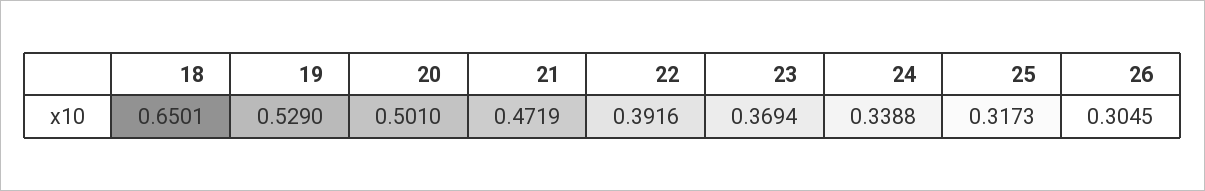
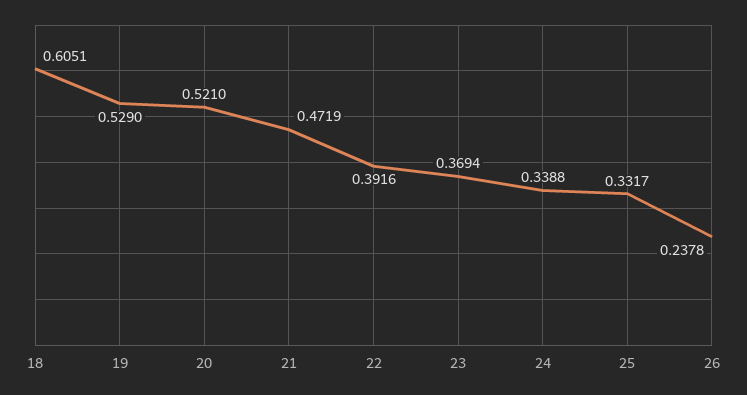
18: 0.6501 -> 0.6051
20: 0.501 -> 0.521
25: 0.3173 -> 0.3317
26: 0.3045 -> 0.2378

